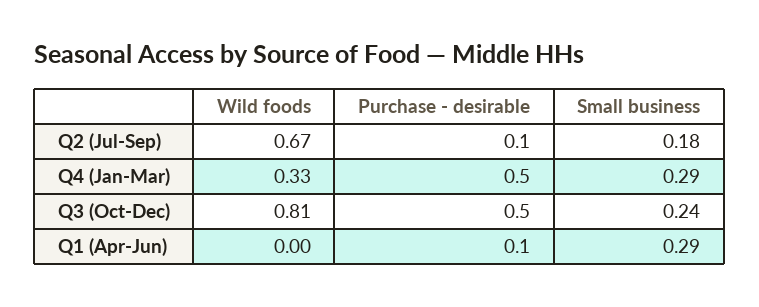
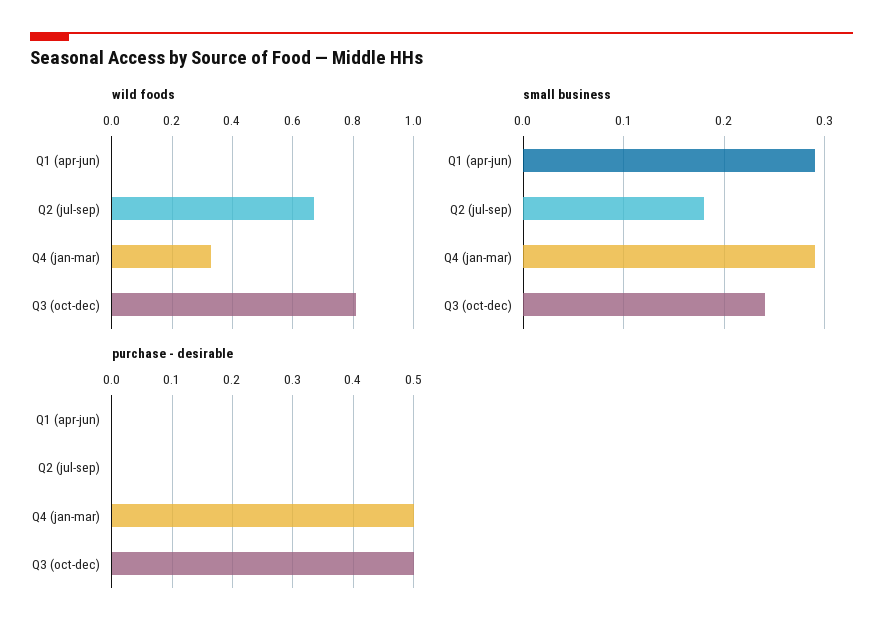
Purchase - desirable, Q2 (Jul-Sep): 0.1 -> 0
Purchase - desirable, Q1 (Apr-Jun): 0.1 -> 0

